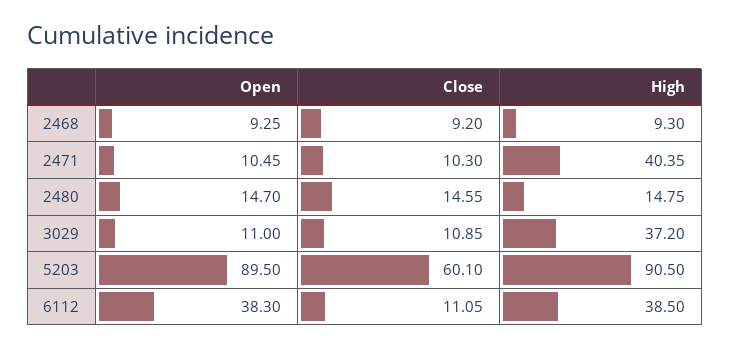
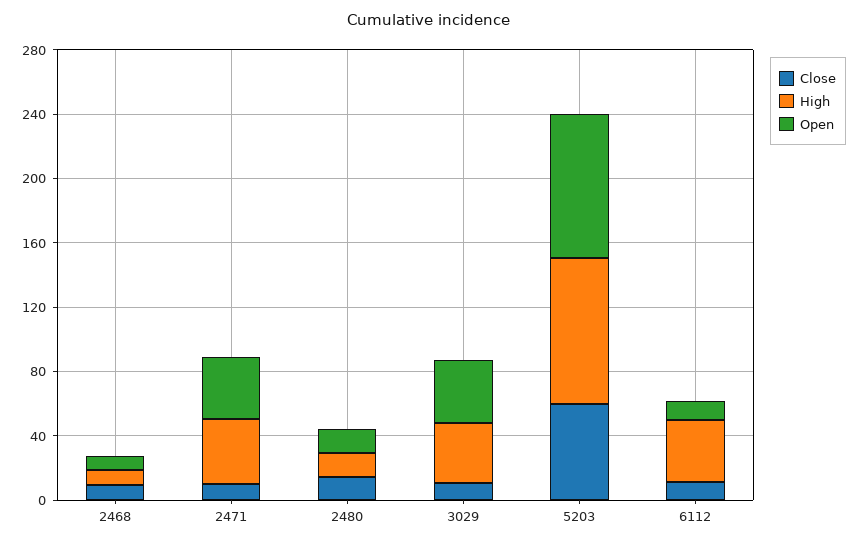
Open, 2471: 10.45 -> 40
Open, 3029: 11 -> 40
Open, 6112: 38.3 -> 10

